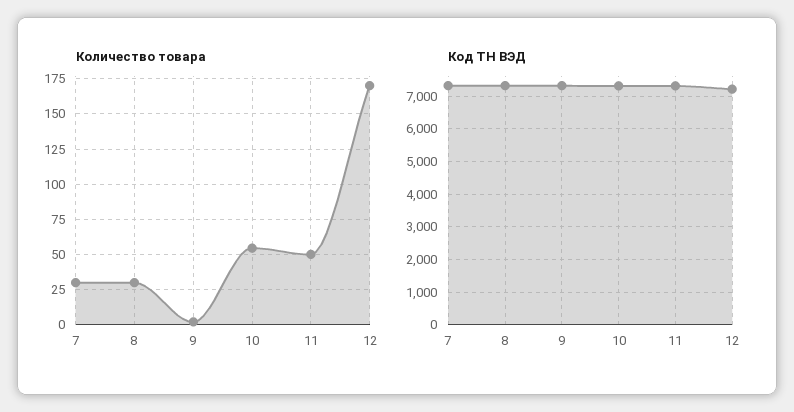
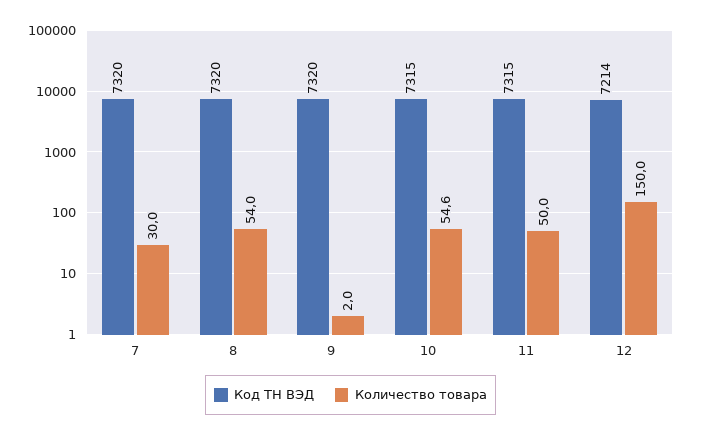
Количество товара, 8: 30 -> 54
Количество товара, 12: 170 -> 150

